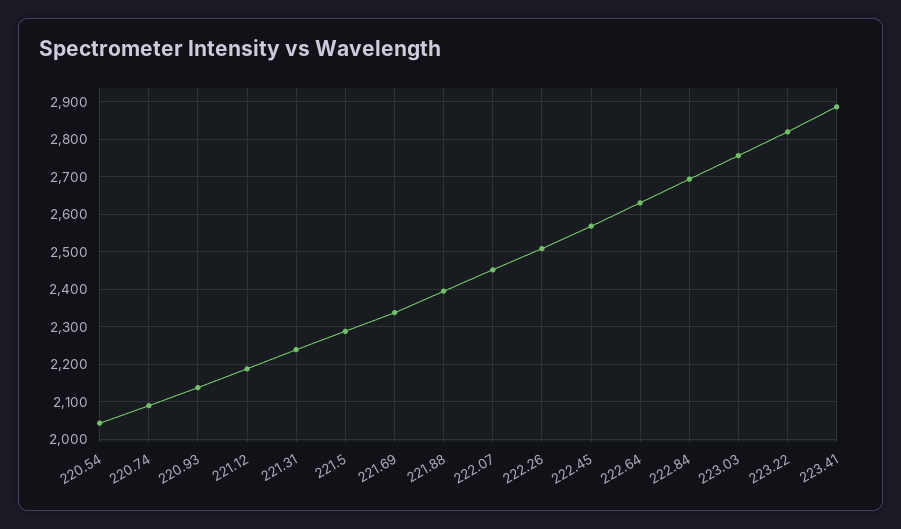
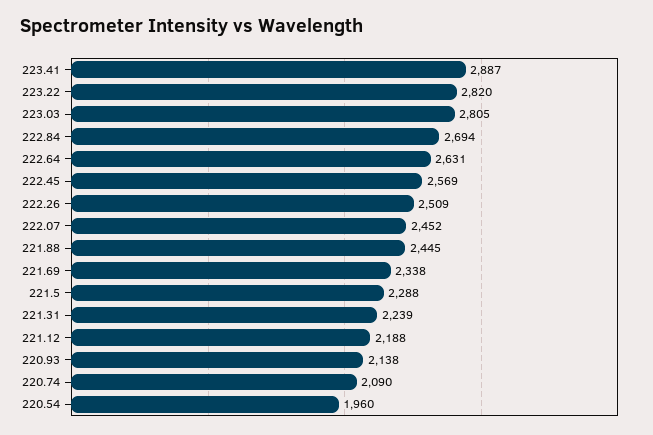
220.54: 2040 -> 1960
221.88: 2400 -> 2445
223.03: 2760 -> 2805

